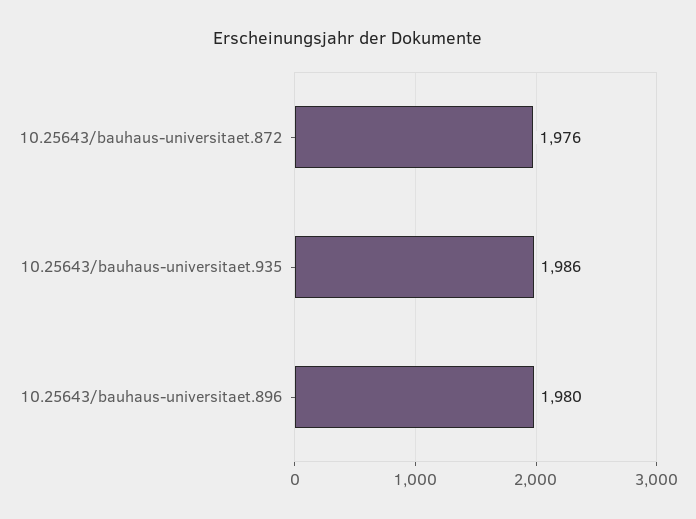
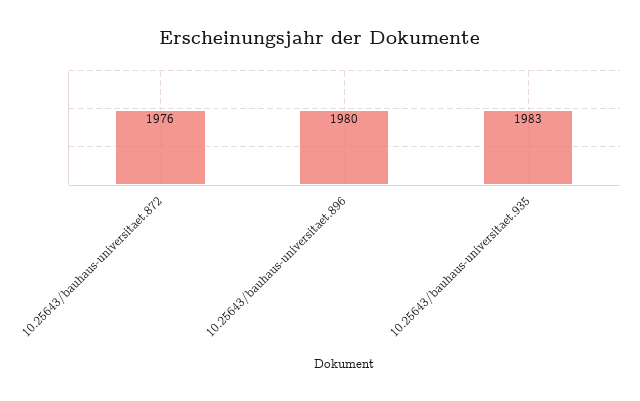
10.25643/bauhaus-universitaet.935: 1986 -> 1983

